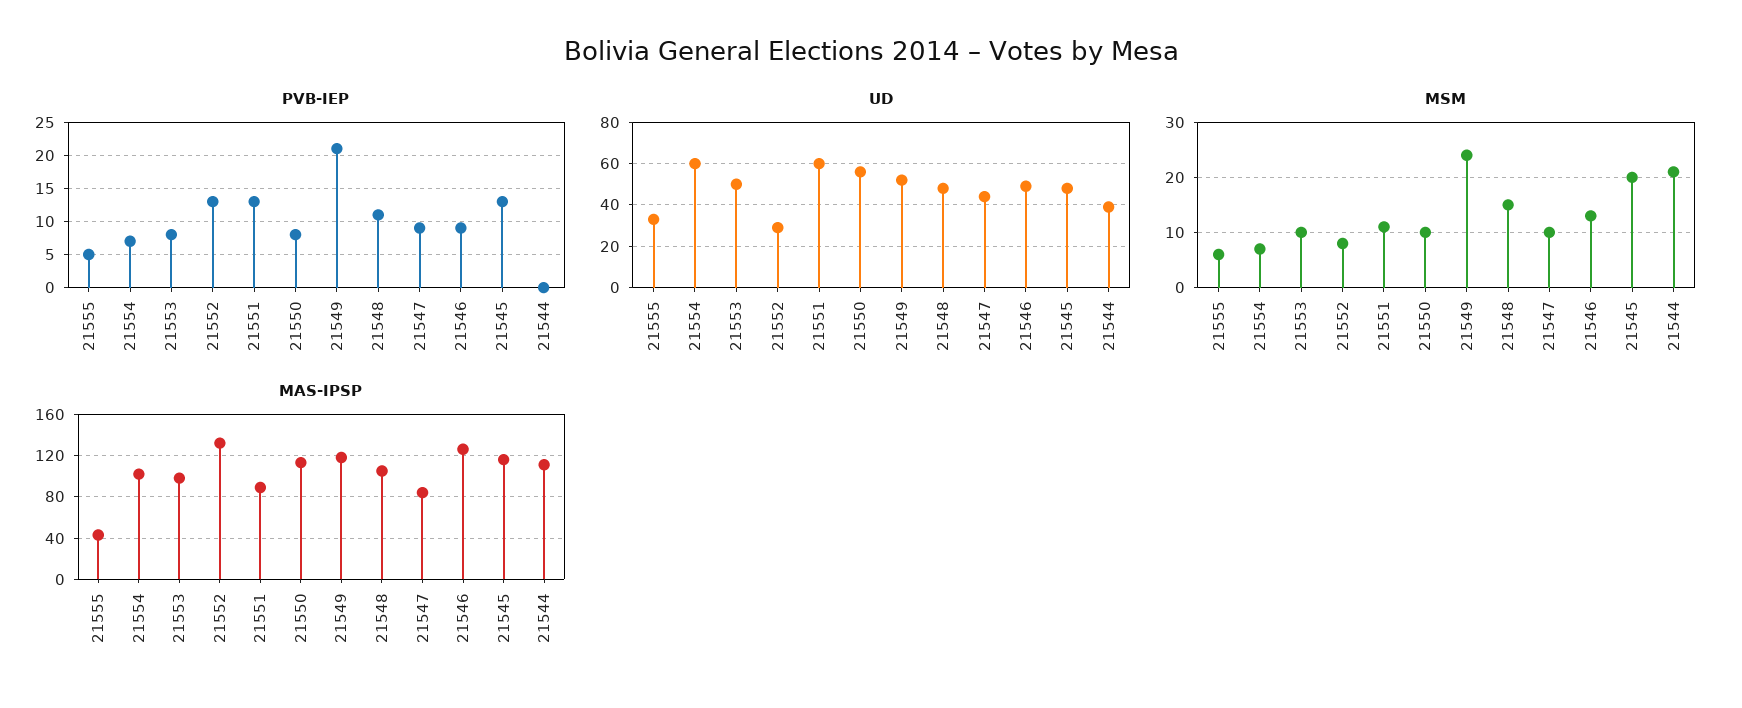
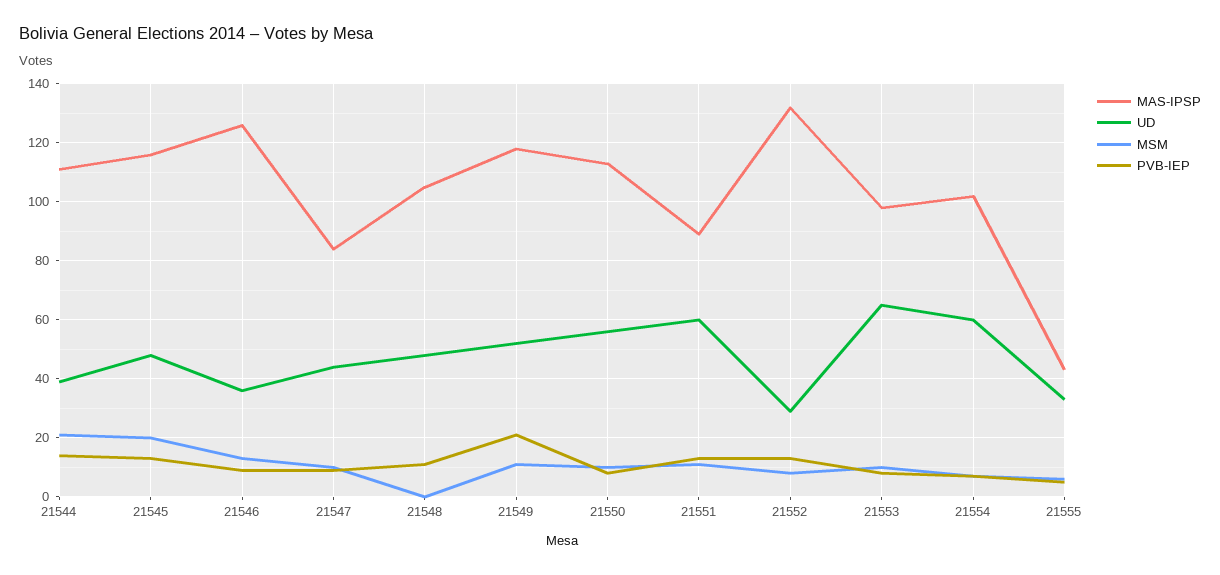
PVB-IEP, 21544: 0 -> 15
UD, 21553: 50 -> 65
UD, 21546: 50 -> 35
MSM, 21549: 25 -> 10
MSM, 21548: 15 -> 0

